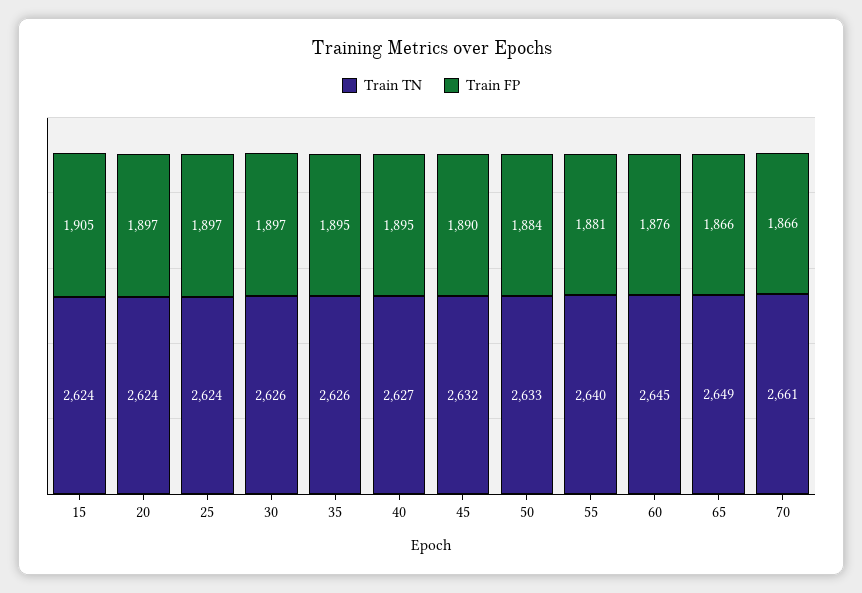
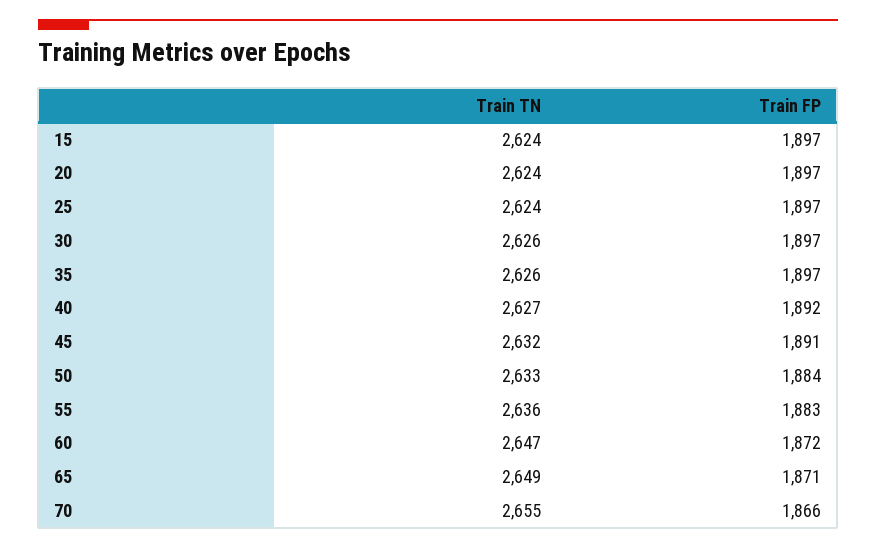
Train FP, 15: 1905 -> 1897
Train FP, 35: 1895 -> 1897
Train FP, 40: 1895 -> 1892
Train FP, 45: 1890 -> 1891
Train TN, 55: 2640 -> 2636
Train FP, 55: 1881 -> 1883
Train TN, 60: 2645 -> 2647
Train FP, 60: 1876 -> 1872
Train FP, 65: 1866 -> 1871
Train TN, 70: 2661 -> 2655

